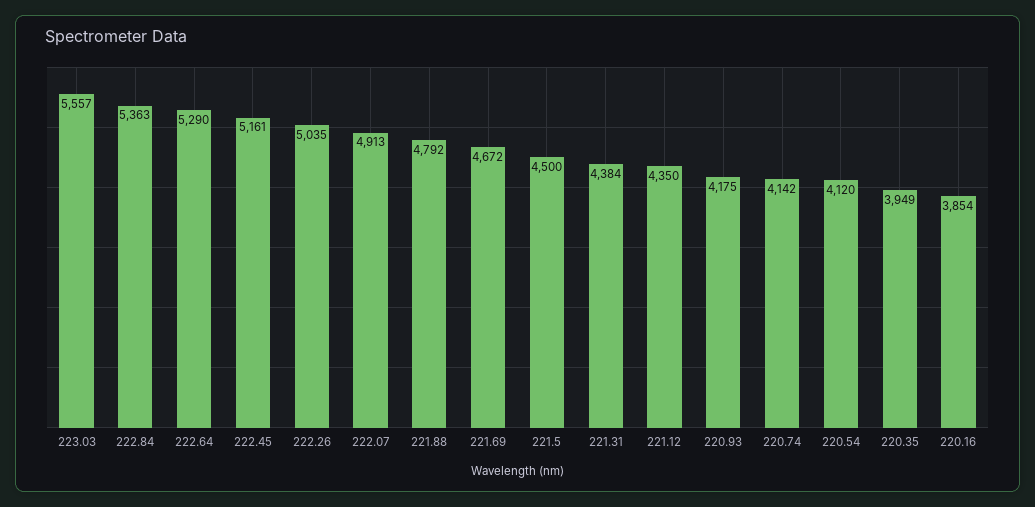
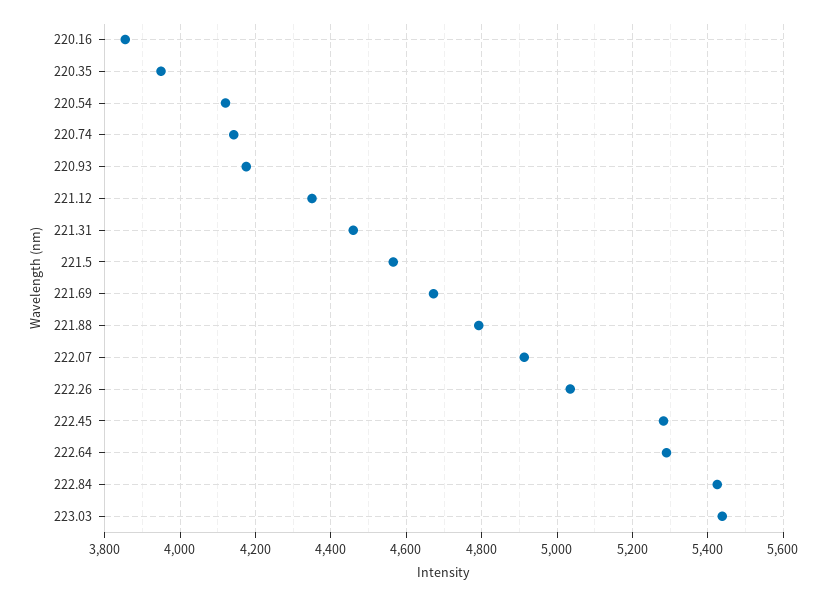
223.03: 5557 -> 5440
222.84: 5363 -> 5420
222.45: 5161 -> 5280
221.5: 4500 -> 4560
221.31: 4384 -> 4460

